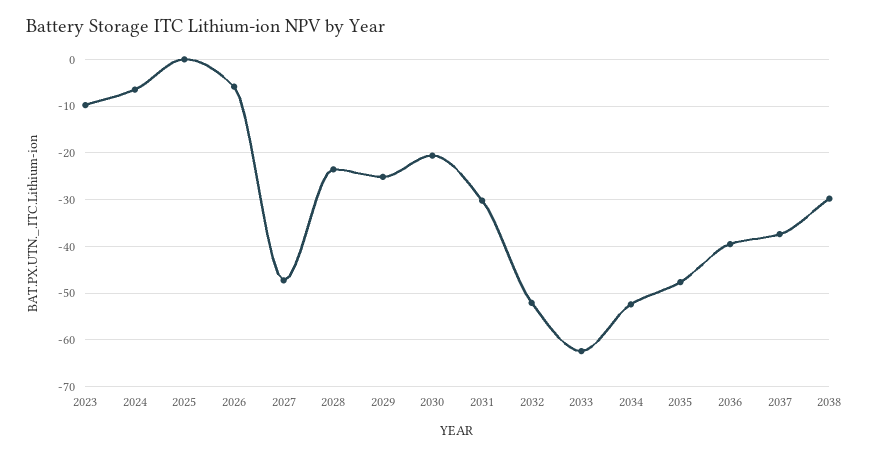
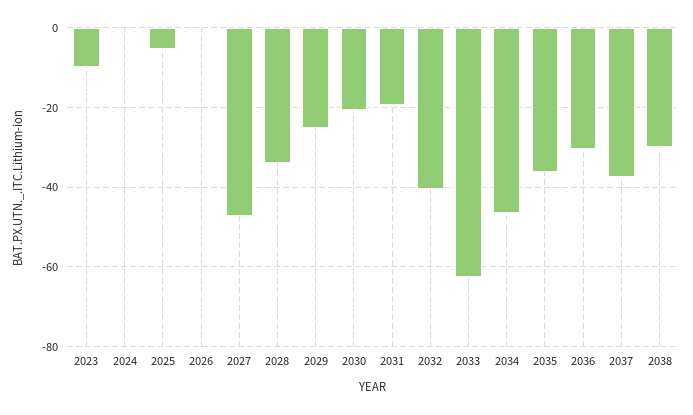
2024: -6 -> 0
2025: 0 -> -6
2026: -6 -> 0
2028: -24 -> -34
2031: -30 -> -20
2032: -52 -> -40
2034: -52 -> -46
2035: -48 -> -36
2036: -40 -> -30

